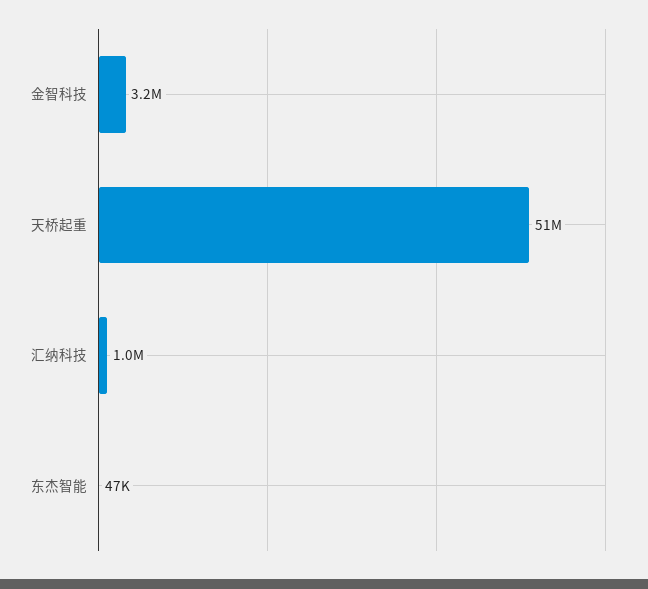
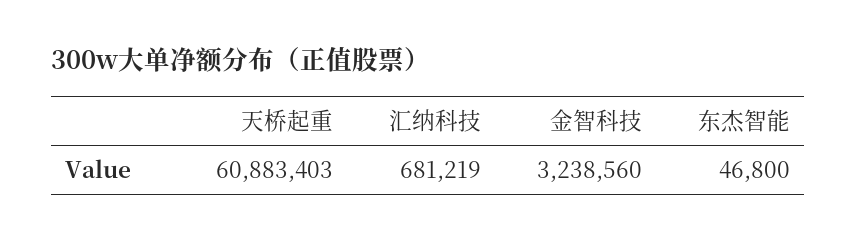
天桥起重: 51000000 -> 60883403
汇纳科技: 1000000 -> 681219

